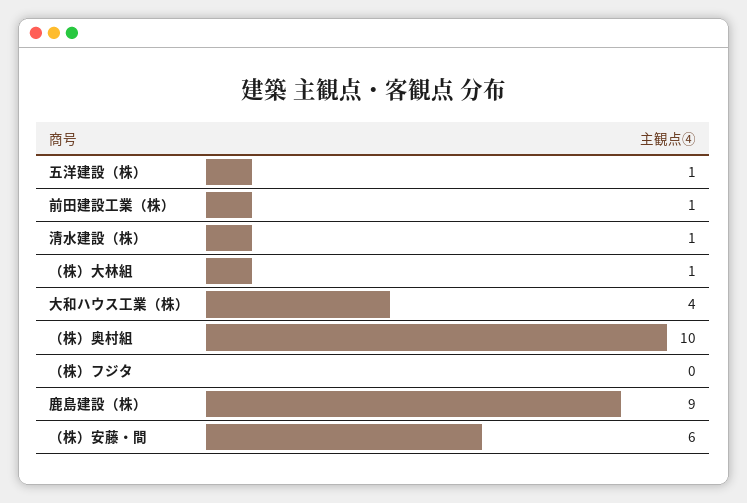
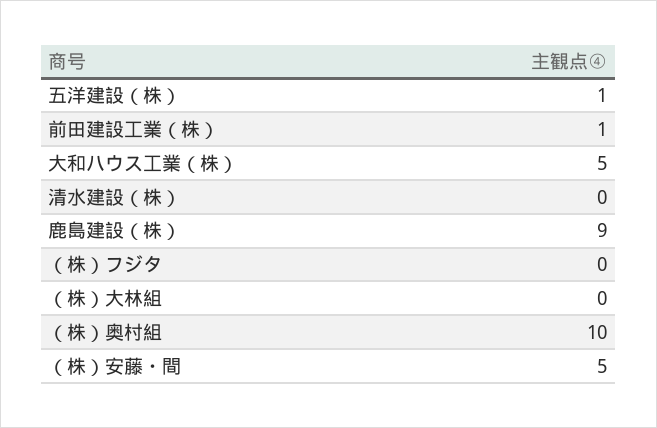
清水建設（株）: 1 -> 0
（株）大林組: 1 -> 0
大和ハウス工業（株）: 4 -> 5
（株）安藤・間: 6 -> 5

